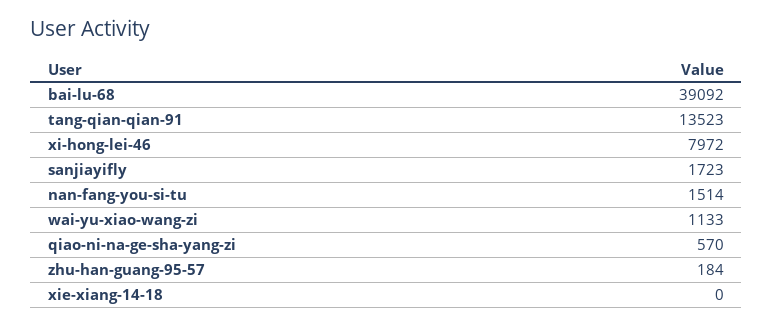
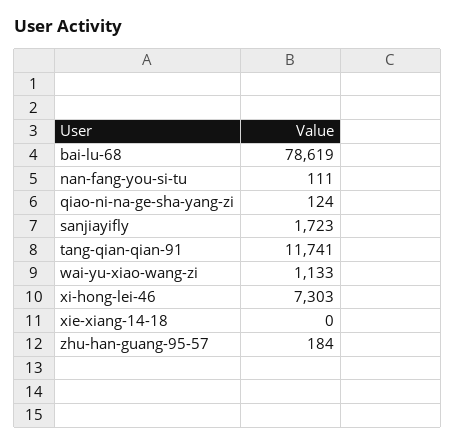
bai-lu-68: 39092 -> 78619
tang-qian-qian-91: 13523 -> 11741
xi-hong-lei-46: 7972 -> 7303
nan-fang-you-si-tu: 1514 -> 111
qiao-ni-na-ge-sha-yang-zi: 570 -> 124

